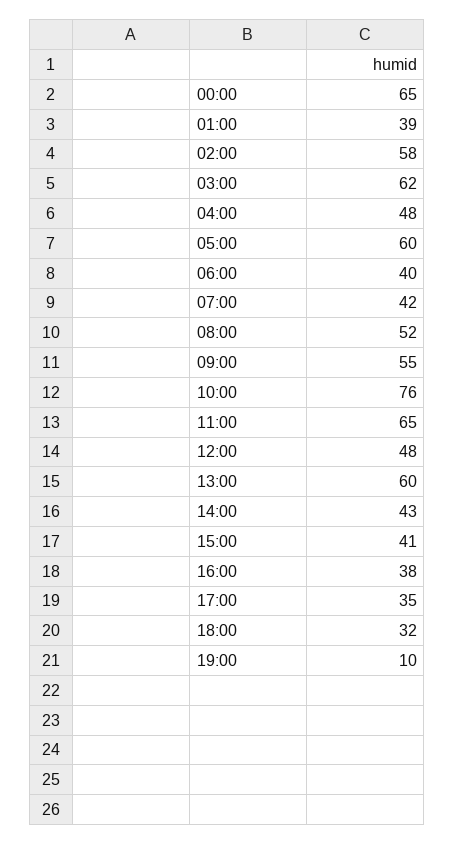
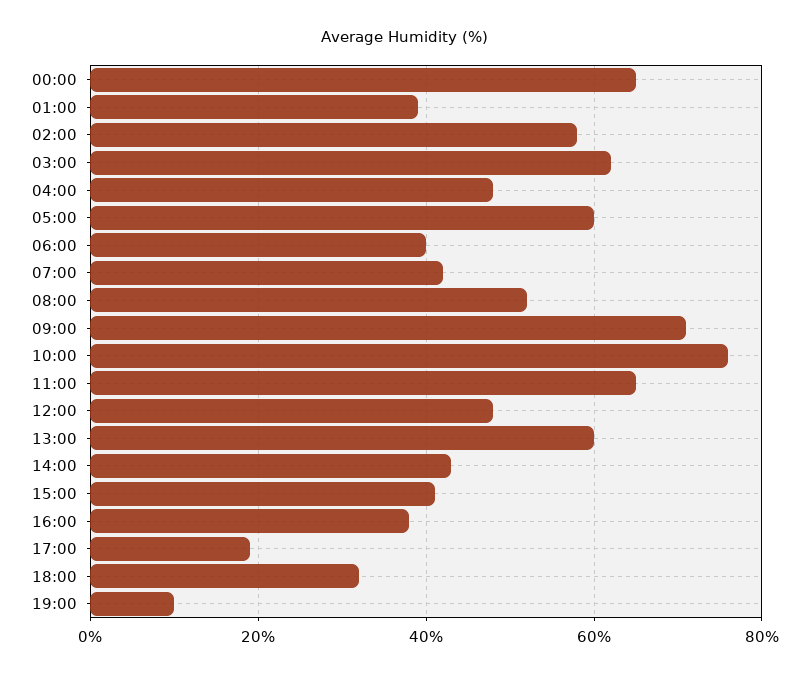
09:00: 55 -> 70
17:00: 35 -> 20

